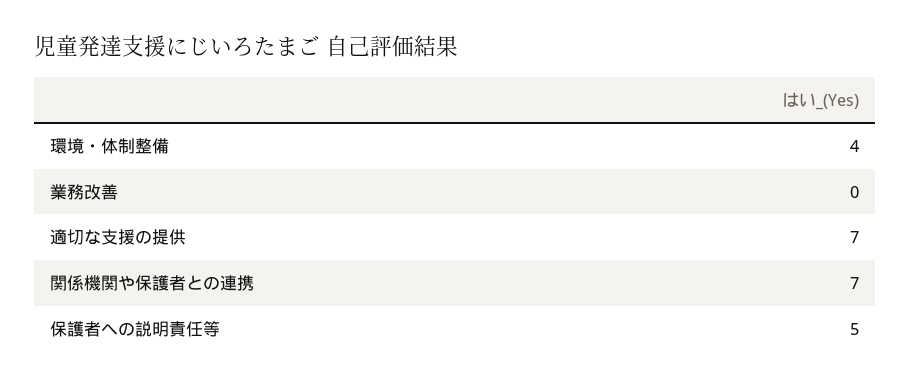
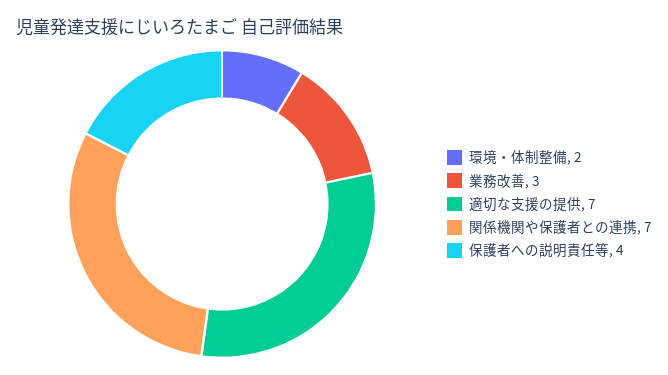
環境・体制整備: 4 -> 2
業務改善: 0 -> 3
保護者への説明責任等: 5 -> 4

